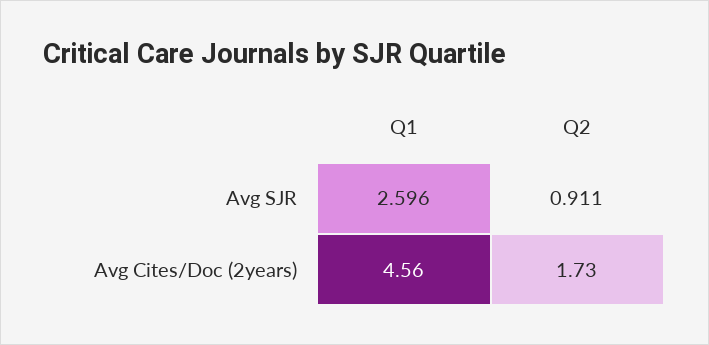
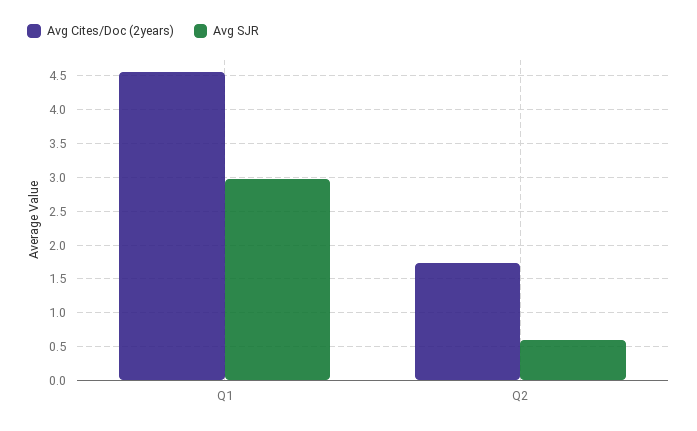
Avg SJR, Q1: 2.596 -> 3
Avg SJR, Q2: 0.911 -> 0.6

